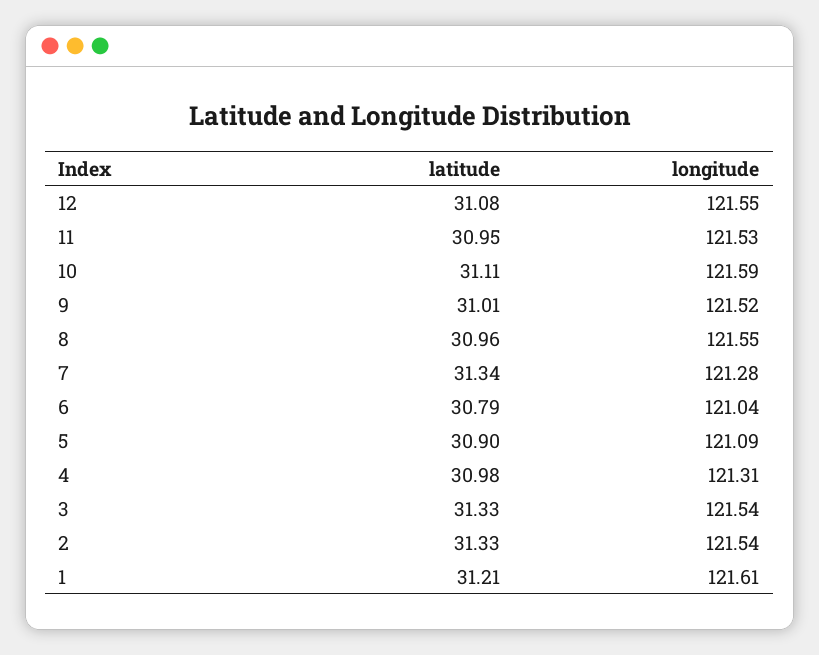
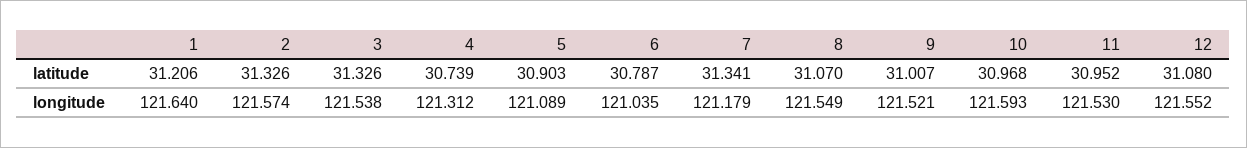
latitude, 10: 31.11 -> 30.968
latitude, 8: 30.96 -> 31.07
longitude, 7: 121.28 -> 121.179
latitude, 4: 30.98 -> 30.739
longitude, 2: 121.54 -> 121.574
longitude, 1: 121.61 -> 121.64

